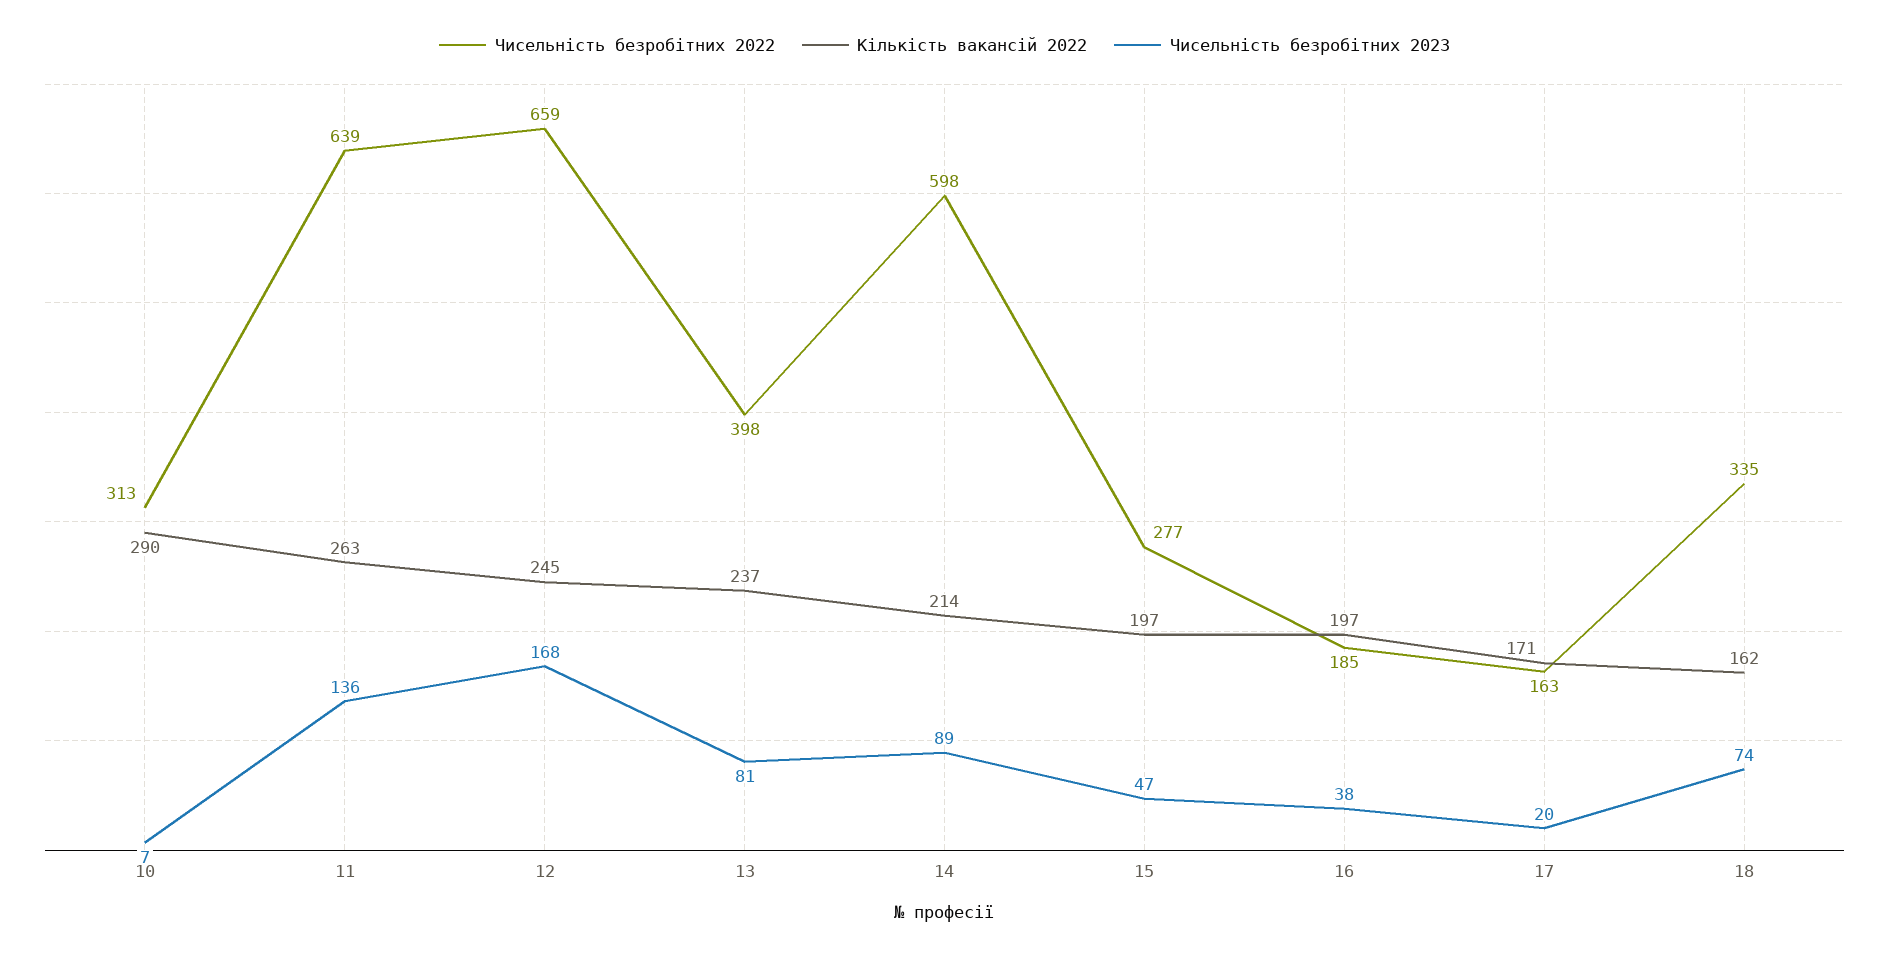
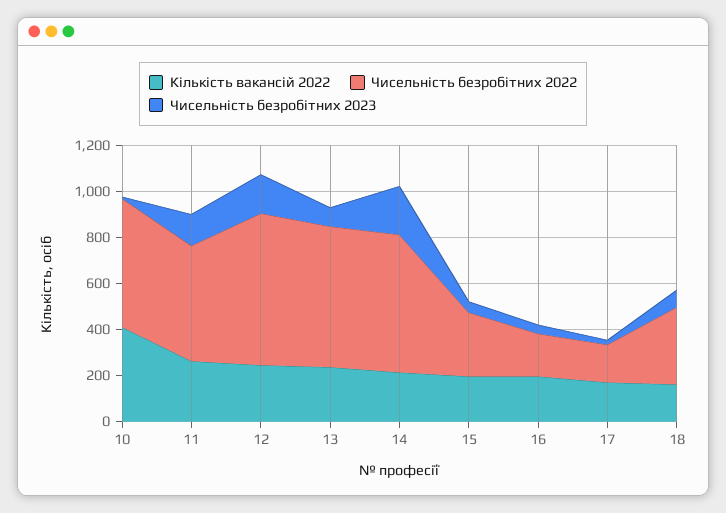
Чисельність безробітних 2022, 10: 313 -> 550
Кількість вакансій 2022, 10: 290 -> 400
Чисельність безробітних 2022, 11: 639 -> 500
Чисельність безробітних 2022, 13: 398 -> 600
Чисельність безробітних 2023, 14: 89 -> 200

